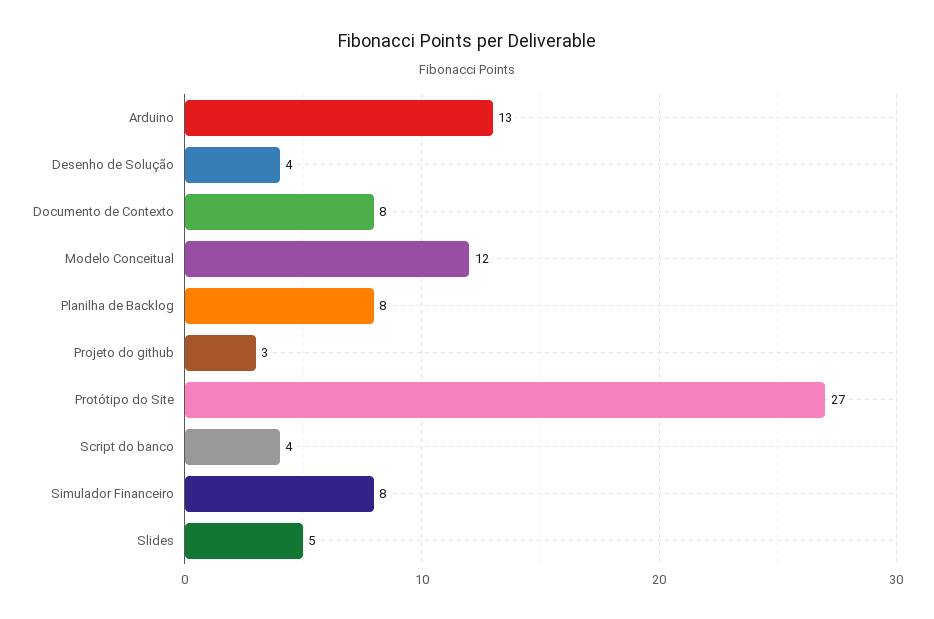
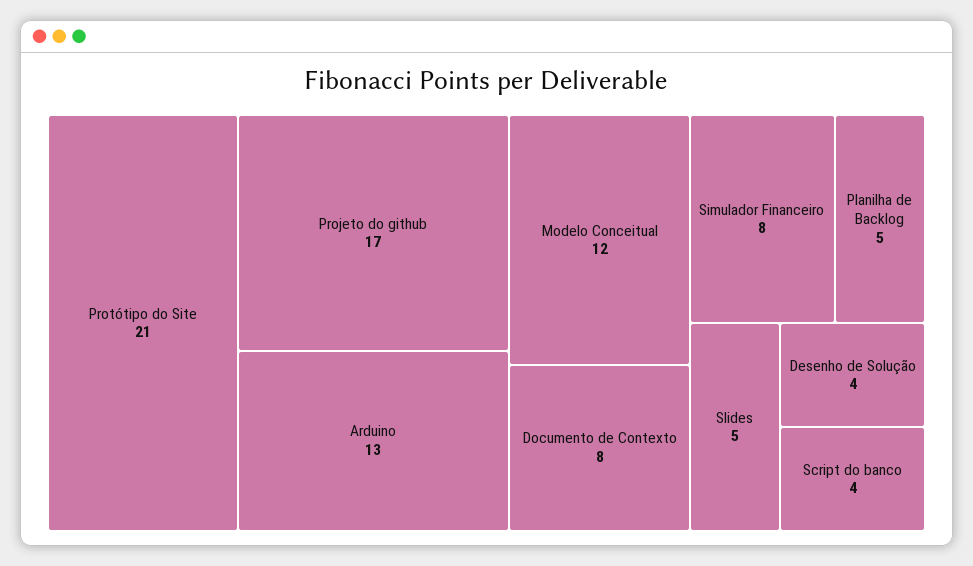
Planilha de Backlog: 8 -> 5
Projeto do github: 3 -> 17
Protótipo do Site: 27 -> 21

